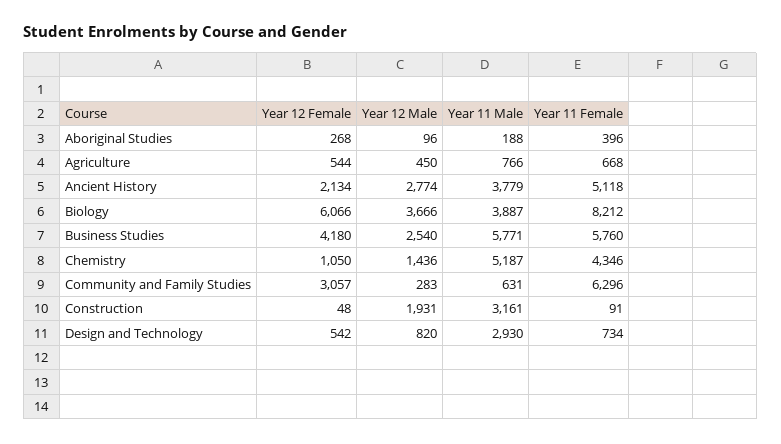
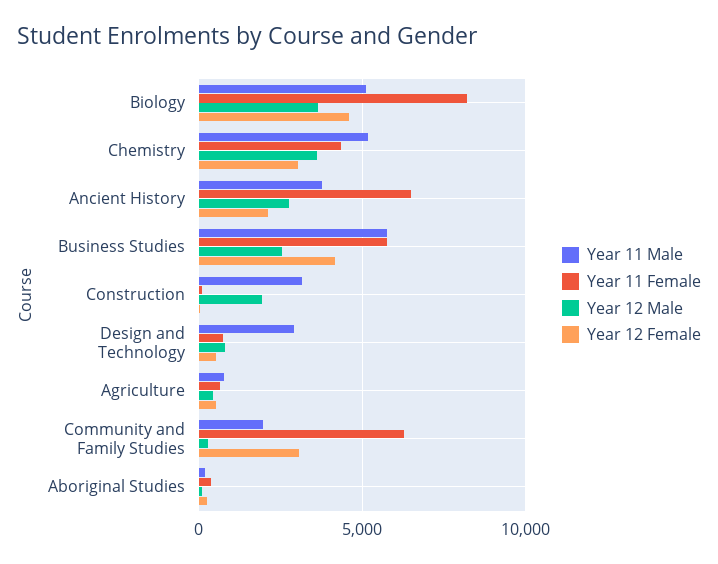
Year 11 Female, Ancient History: 5118 -> 6500
Year 12 Female, Biology: 6066 -> 4500
Year 11 Male, Biology: 3887 -> 5000
Year 12 Female, Chemistry: 1050 -> 3000
Year 12 Male, Chemistry: 1436 -> 3500
Year 11 Male, Community and Family Studies: 631 -> 2000

